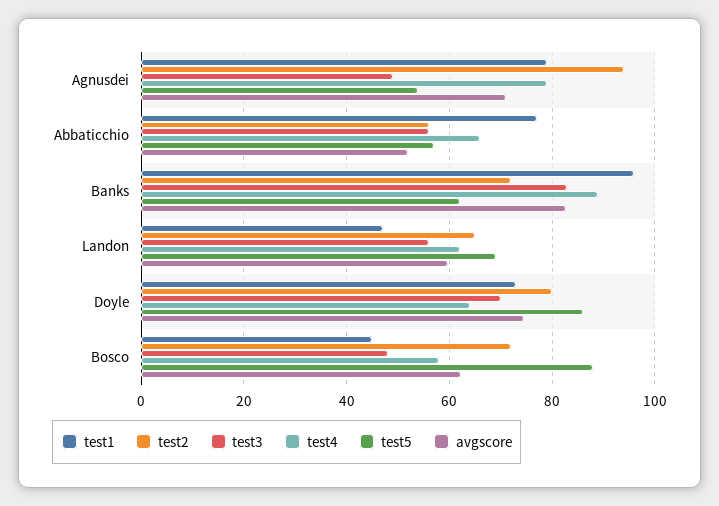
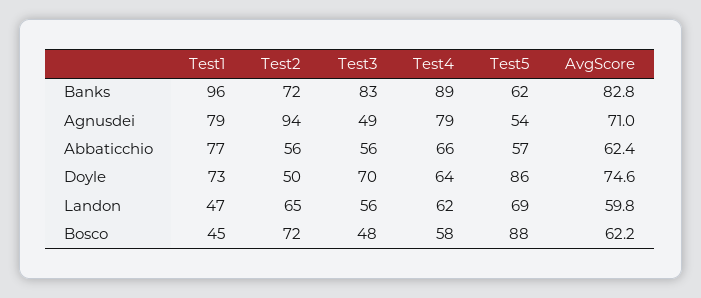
avgscore, Abbaticchio: 52 -> 62.4
test2, Doyle: 80 -> 50

